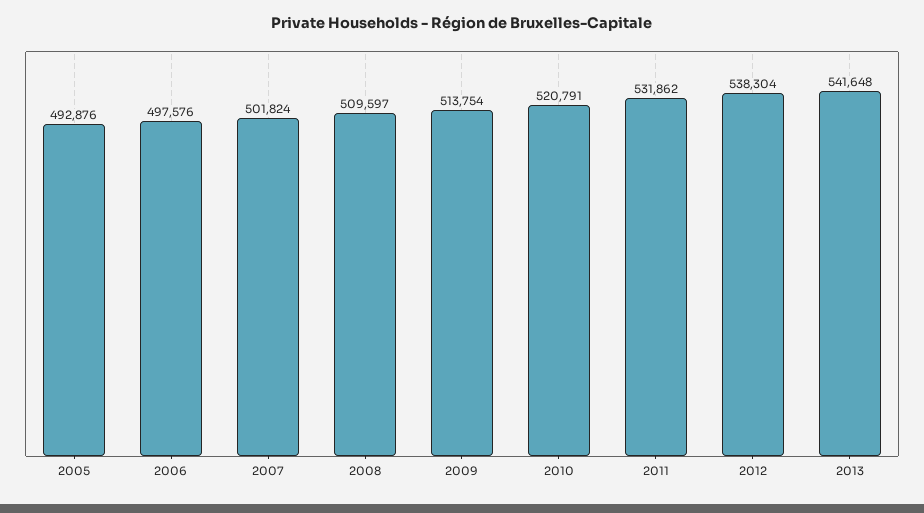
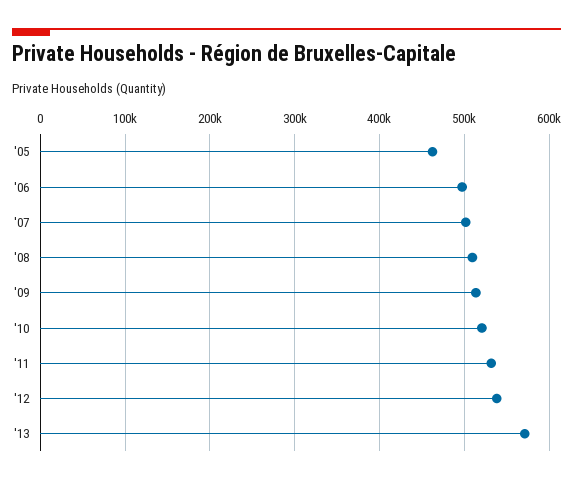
2005: 492876 -> 460000
2013: 541648 -> 570000

